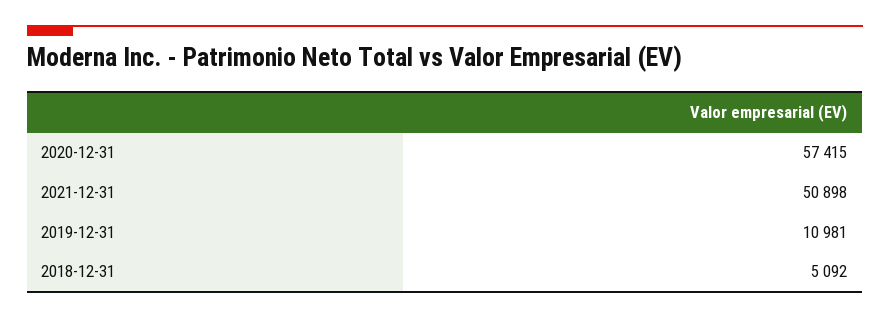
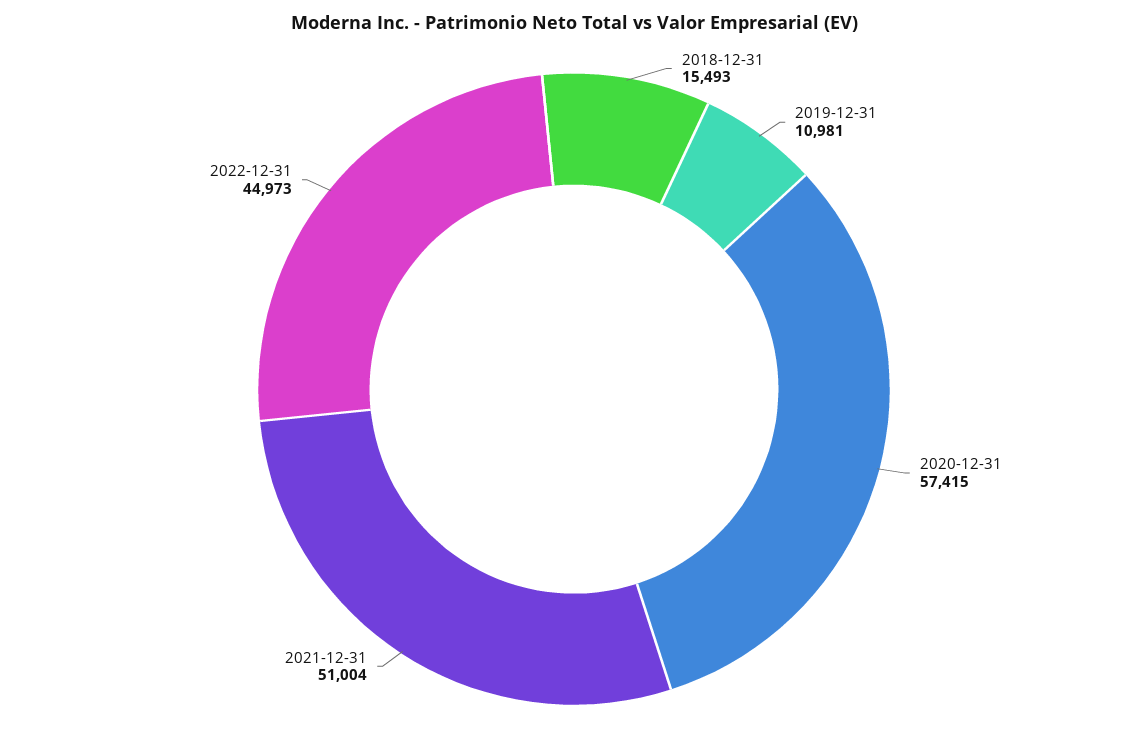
2021-12-31: 50898 -> 51004
2018-12-31: 5092 -> 15493
2022-12-31: none -> 44973

